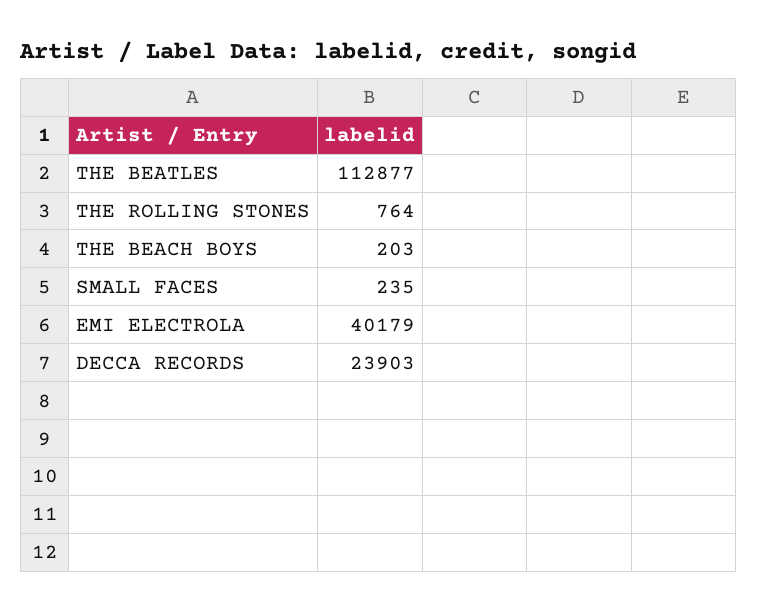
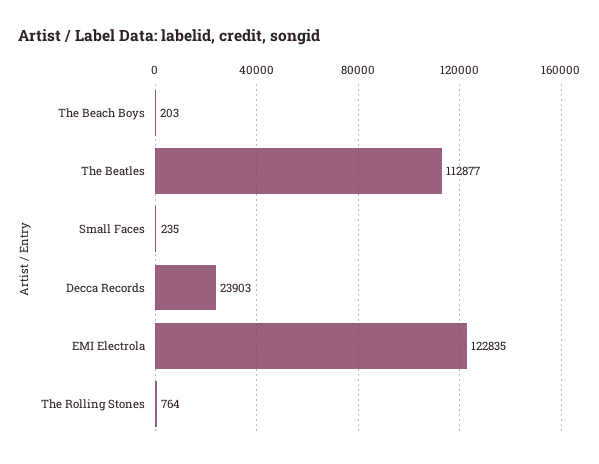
EMI ELECTROLA: 40179 -> 122835

